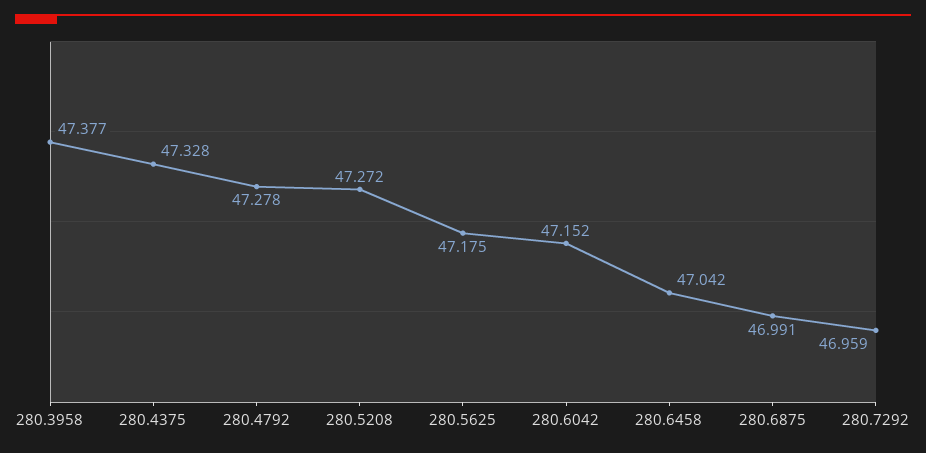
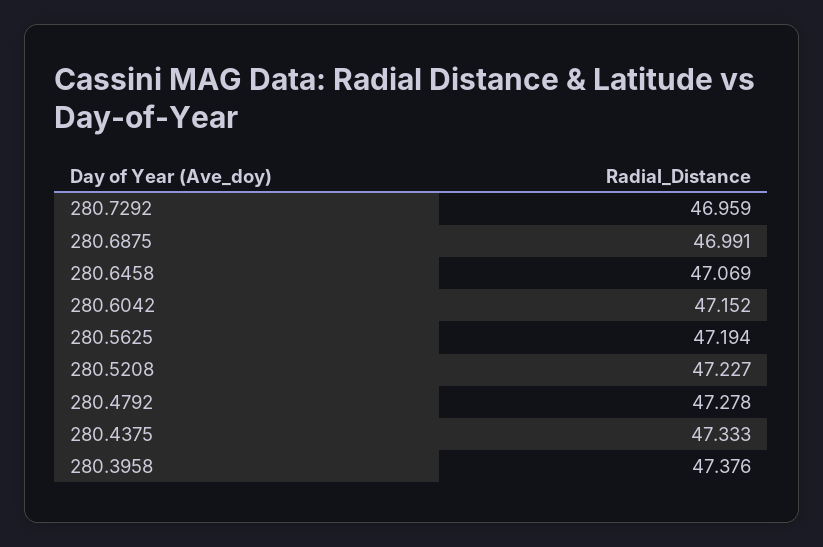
280.3958: 47.377 -> 47.376
280.4375: 47.328 -> 47.333
280.5208: 47.272 -> 47.227
280.5625: 47.175 -> 47.194
280.6458: 47.042 -> 47.069

